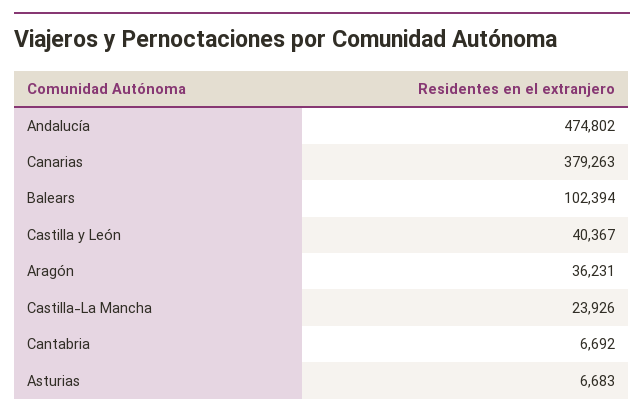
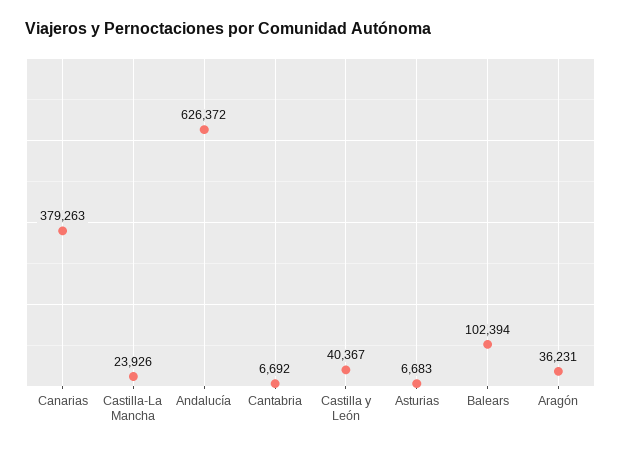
Andalucía: 474802 -> 626372

